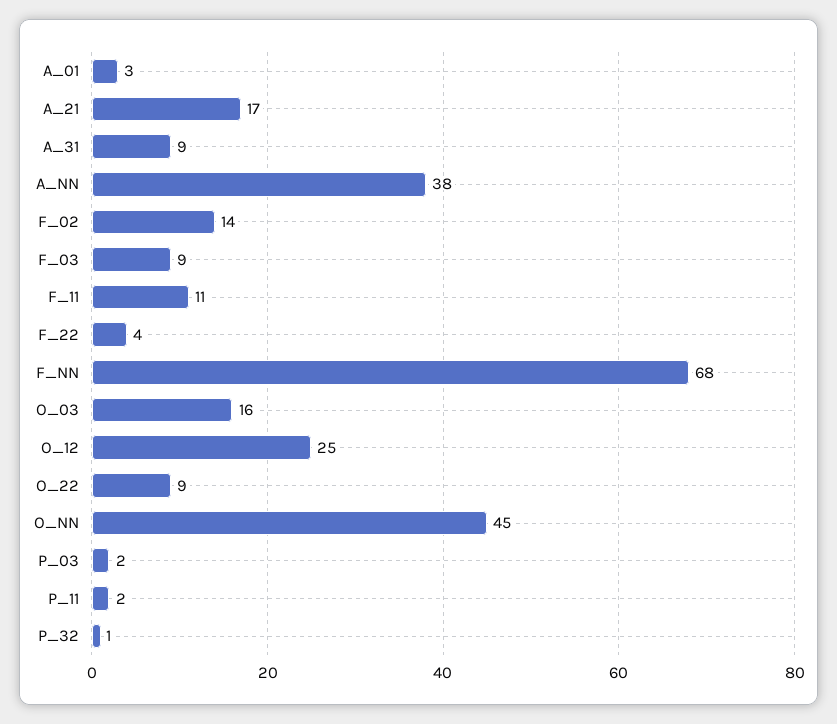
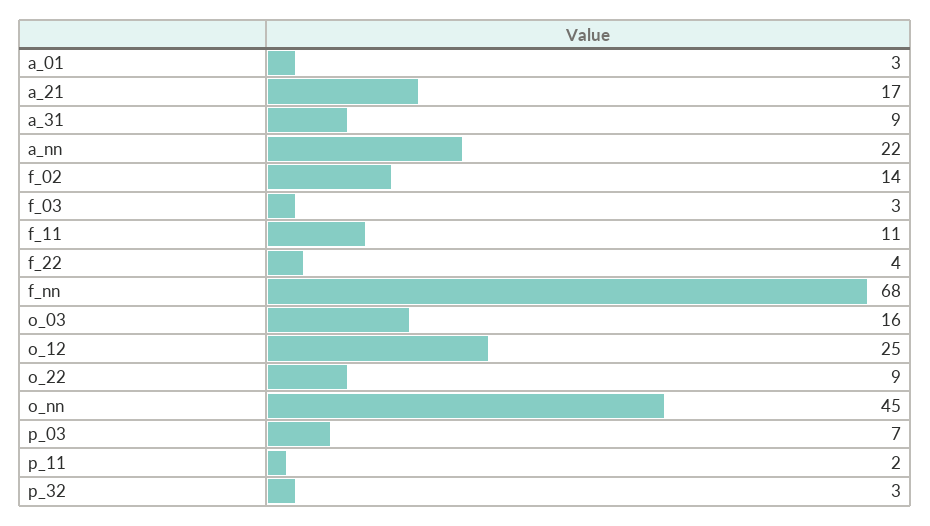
A_NN: 38 -> 22
F_03: 9 -> 3
P_03: 2 -> 7
P_32: 1 -> 3

